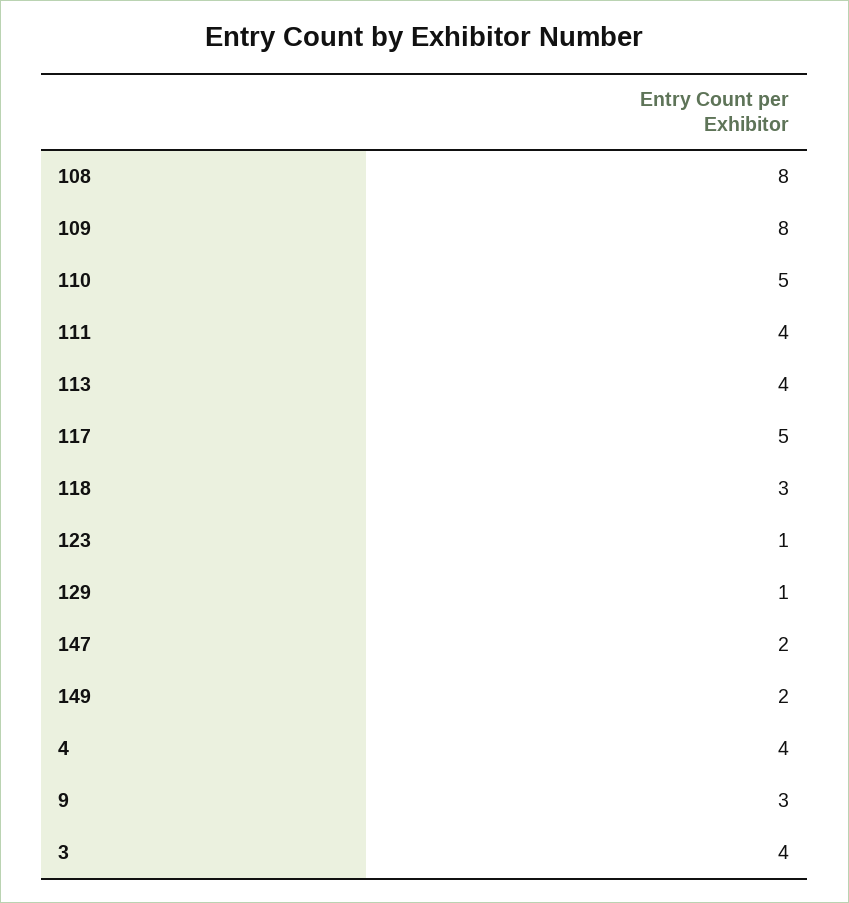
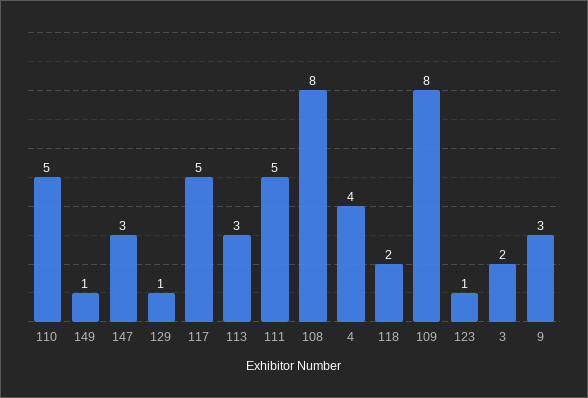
111: 4 -> 5
113: 4 -> 3
118: 3 -> 2
147: 2 -> 3
149: 2 -> 1
3: 4 -> 2

